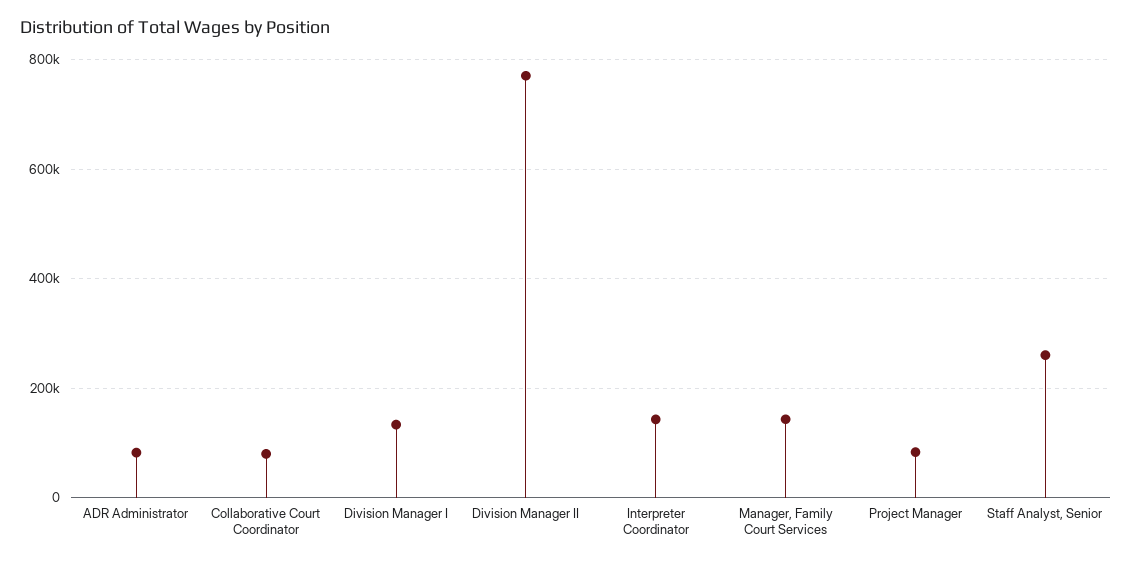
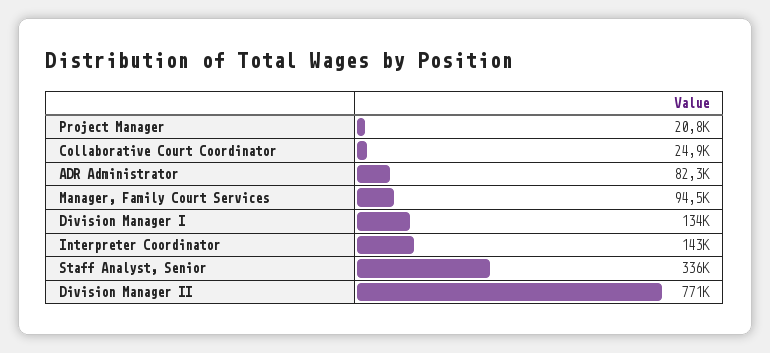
Collaborative Court Coordinator: 80000 -> 24900
Manager, Family Court Services: 140000 -> 94500
Project Manager: 80000 -> 20800
Staff Analyst, Senior: 260000 -> 336000

